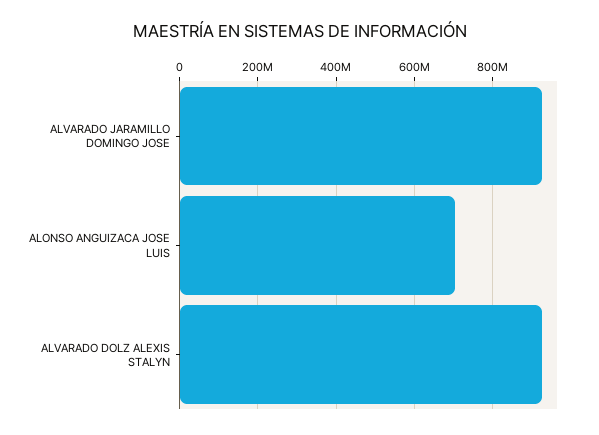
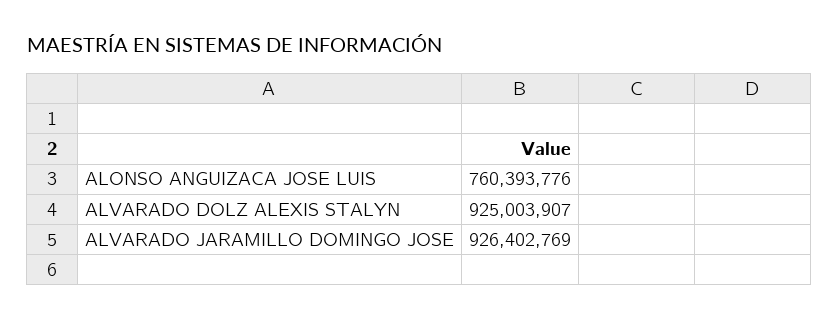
ALONSO ANGUIZACA JOSE LUIS: 700000000 -> 760393776

